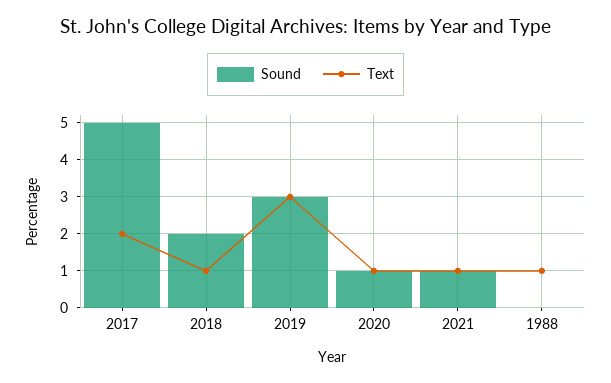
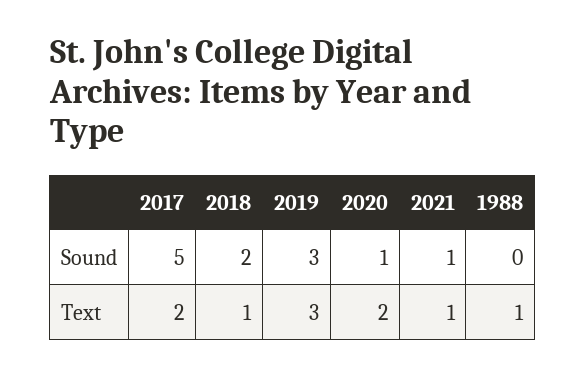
Text, 2020: 1 -> 2

